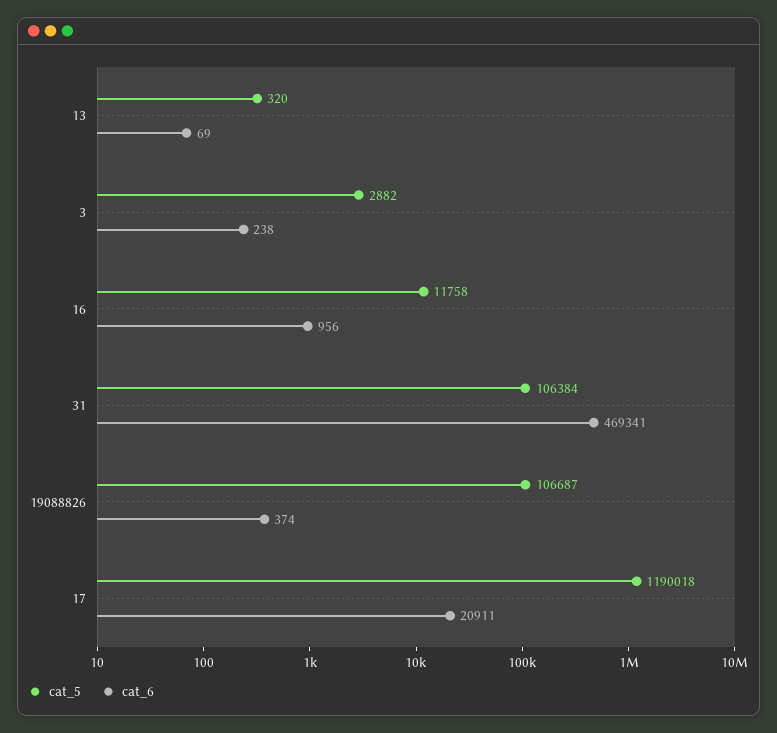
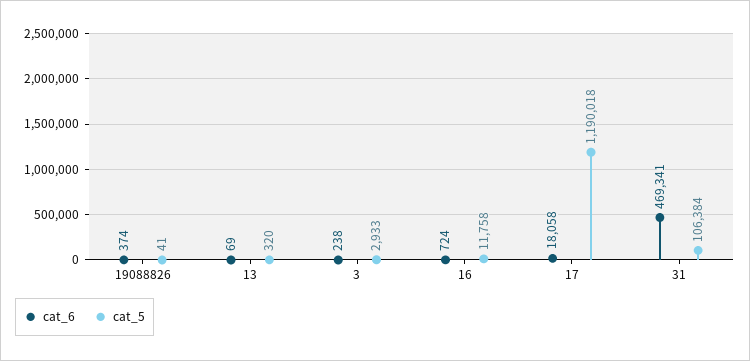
cat_5, 3: 2882 -> 2933
cat_6, 16: 956 -> 724
cat_5, 19088826: 106687 -> 41
cat_6, 17: 20911 -> 18058

